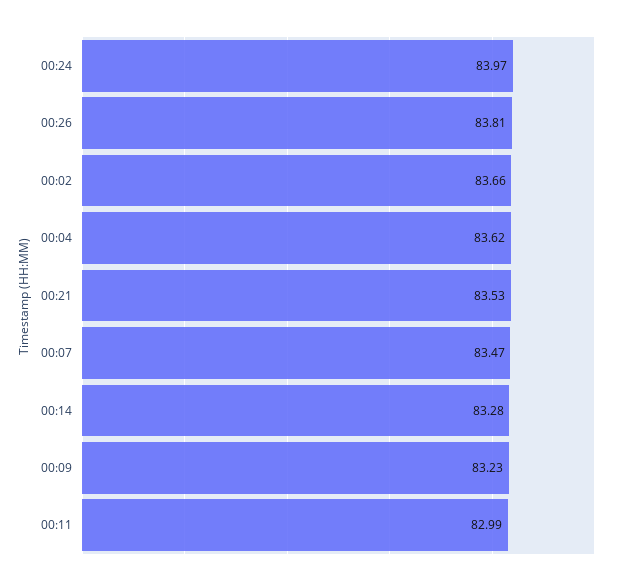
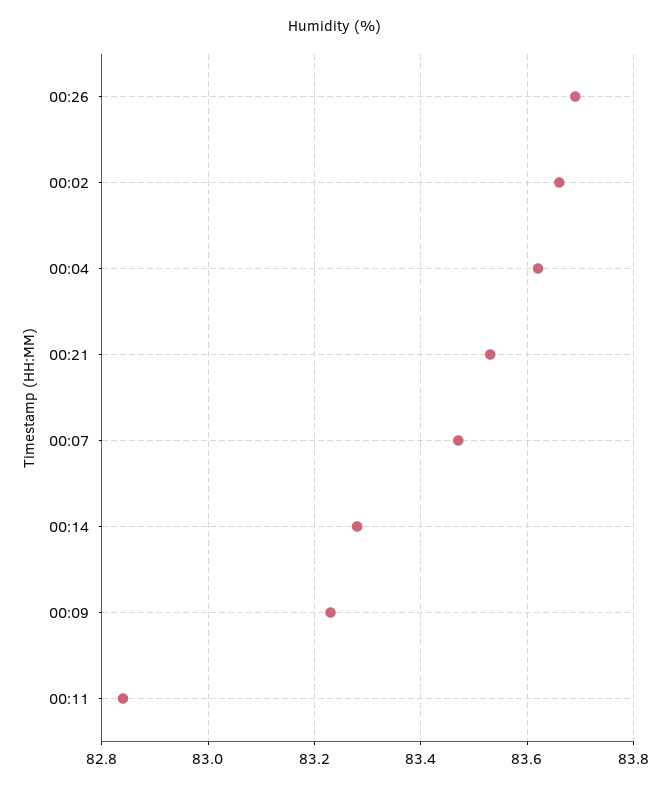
00:24: 83.97 -> none
00:26: 83.81 -> 83.7
00:11: 82.99 -> 82.85

